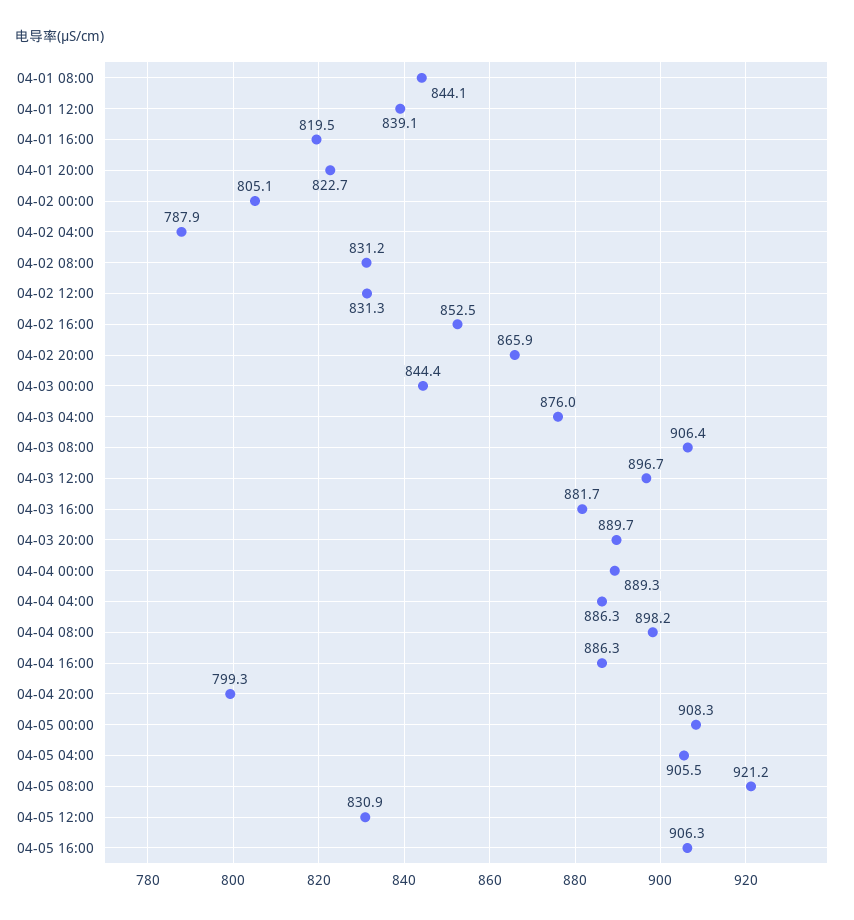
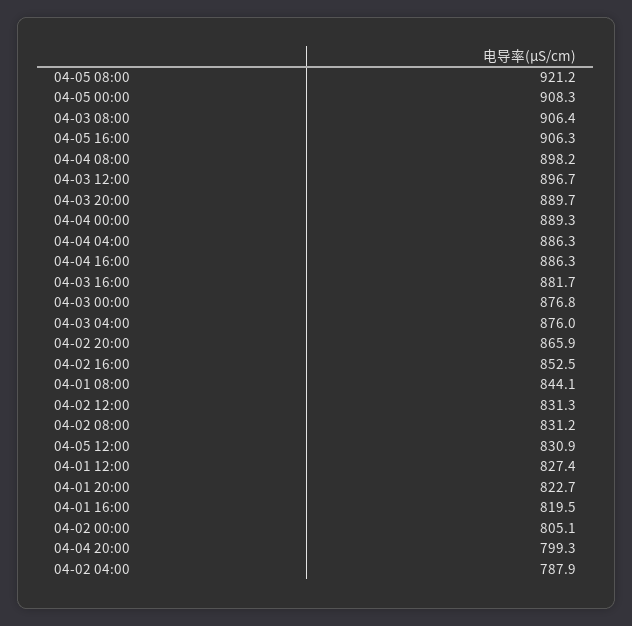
04-01 12:00: 839.1 -> 827.4
04-03 00:00: 844.4 -> 876.8
04-05 04:00: 905.5 -> none

